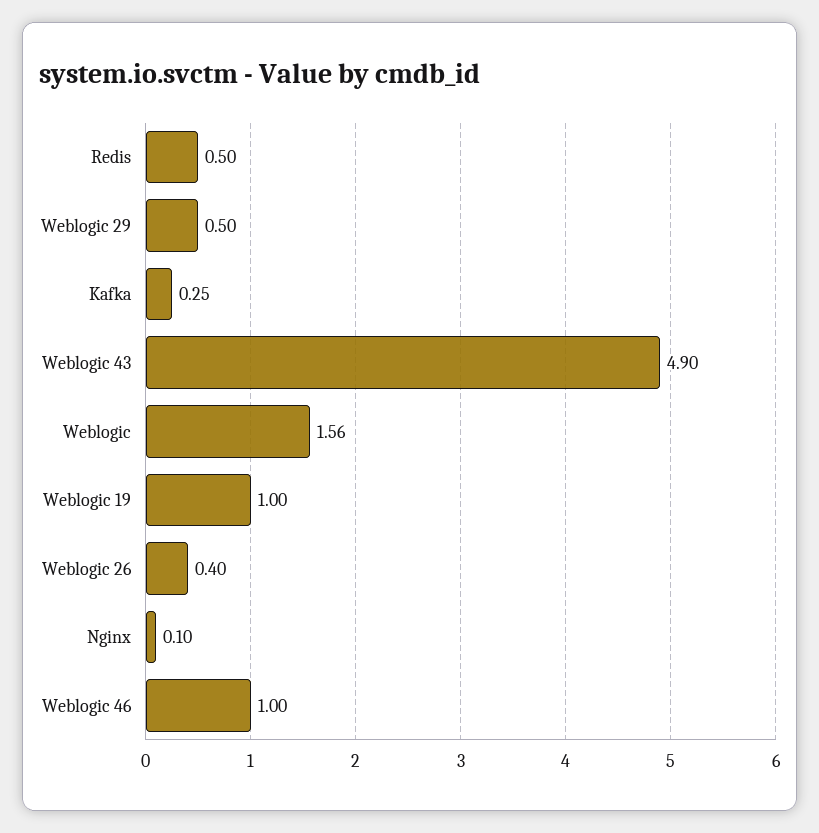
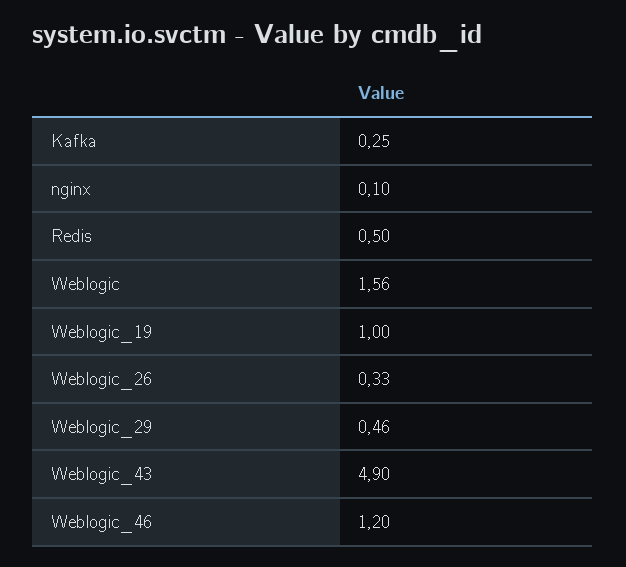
Weblogic 29: 0.5 -> 0.46
Weblogic 26: 0.4 -> 0.33
Weblogic 46: 1 -> 1.2

